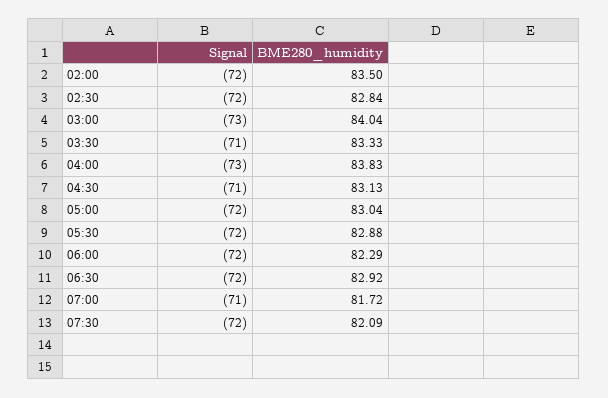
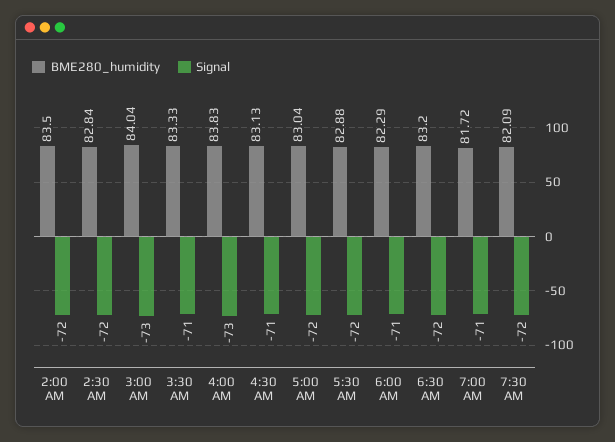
Signal, 06:00: -72 -> -71
BME280_humidity, 06:30: 82.92 -> 83.2

